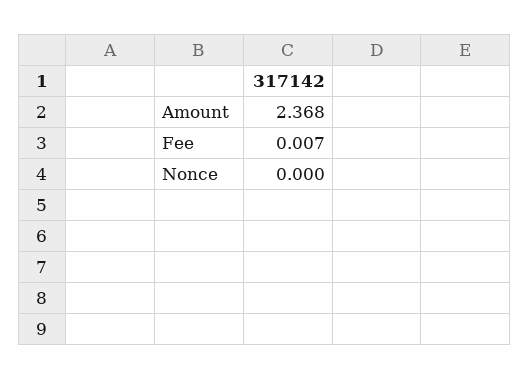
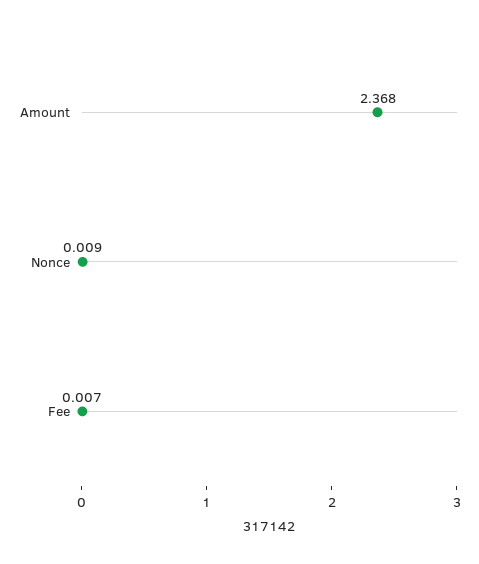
Nonce: 0 -> 0.009

